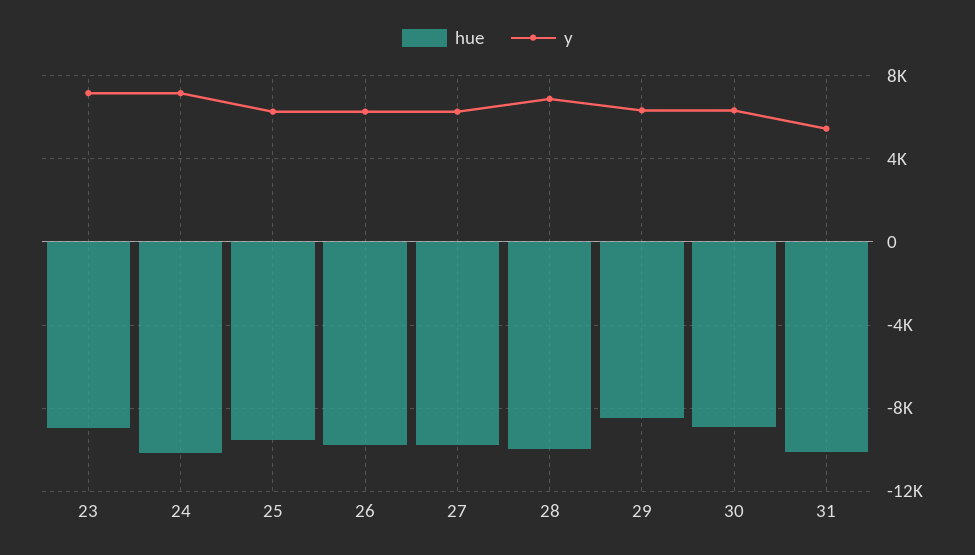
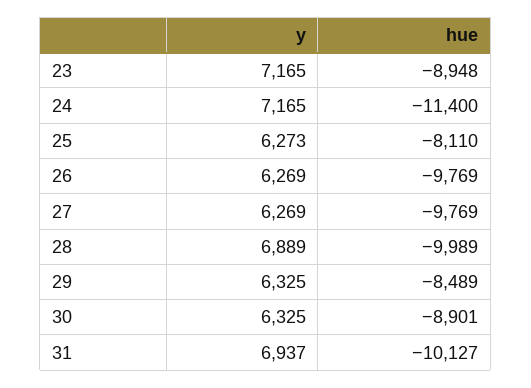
hue, 24: -10000 -> -11400
hue, 25: -9500 -> -8110
y, 31: 5500 -> 6937

